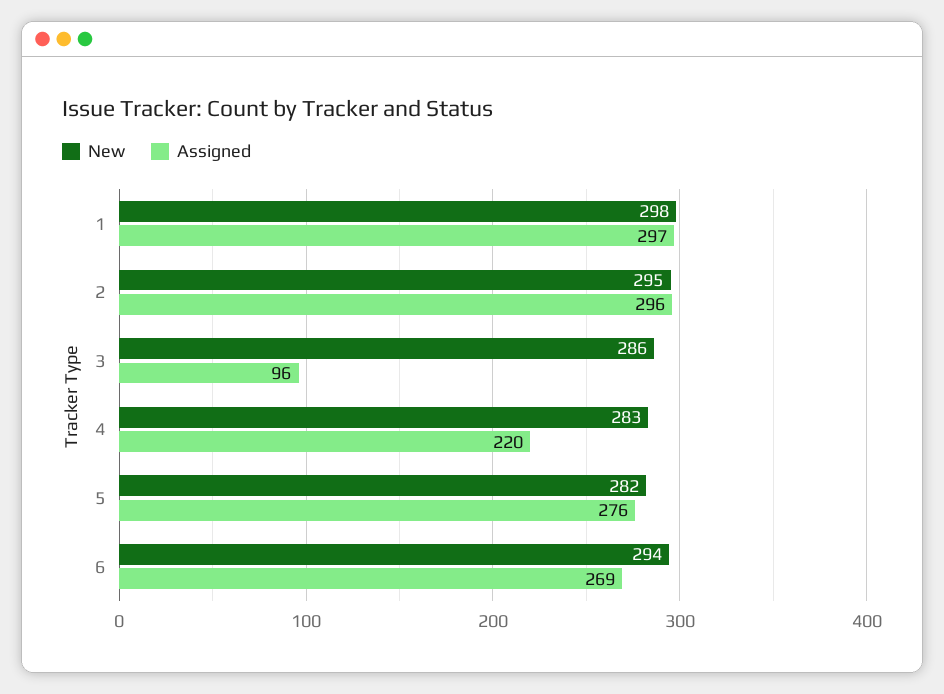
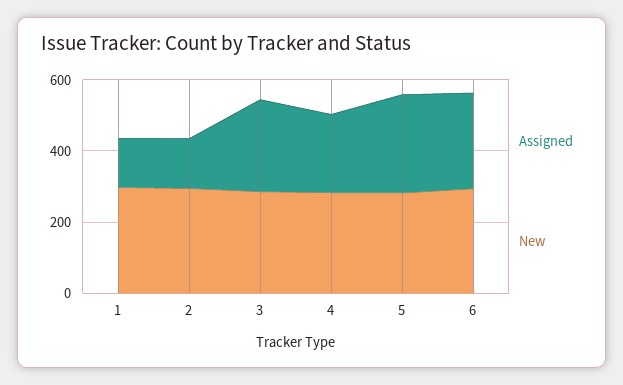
Assigned, 1: 297 -> 150
Assigned, 2: 296 -> 150
Assigned, 3: 96 -> 250

